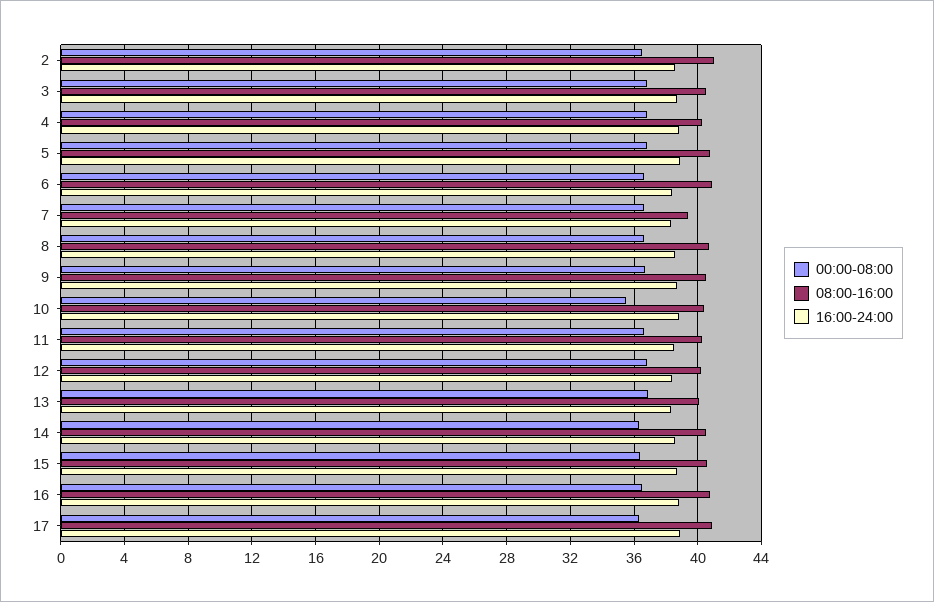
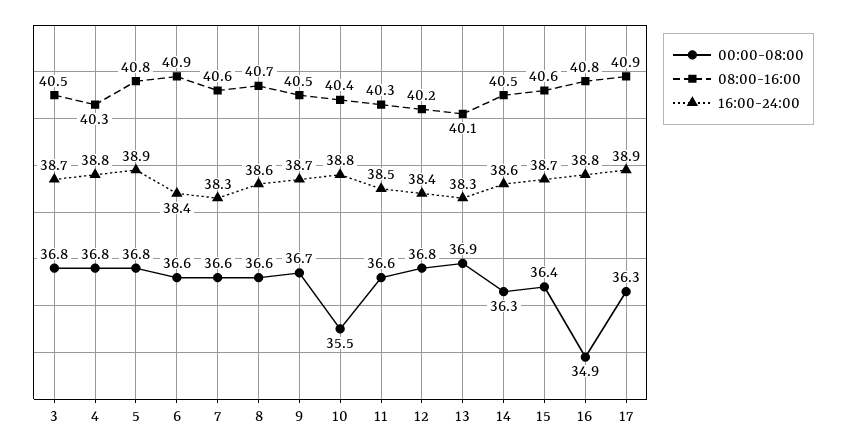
00:00-08:00, 2: 36.5 -> none
08:00-16:00, 2: 41 -> none
16:00-24:00, 2: 38.5 -> none
08:00-16:00, 7: 39.5 -> 40.6
00:00-08:00, 16: 36.5 -> 34.9

